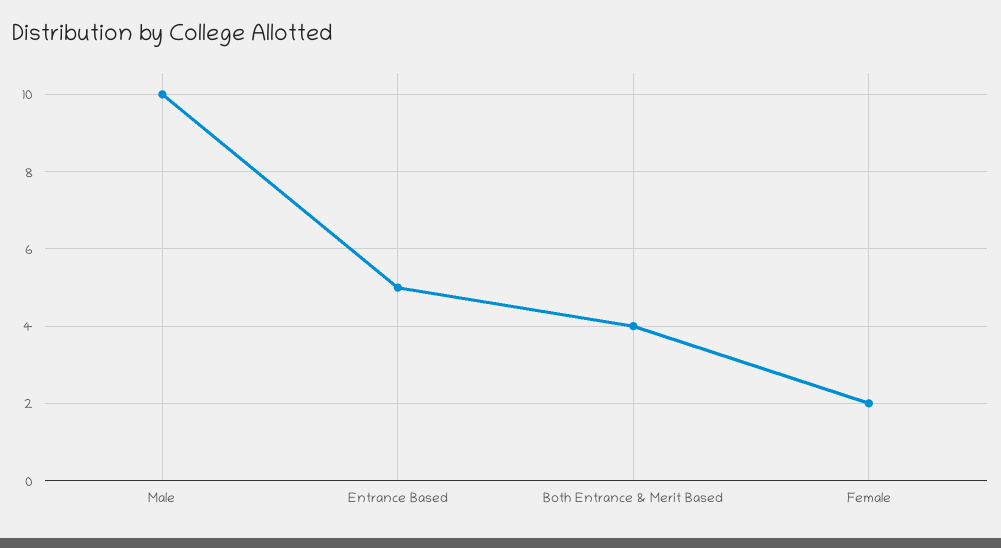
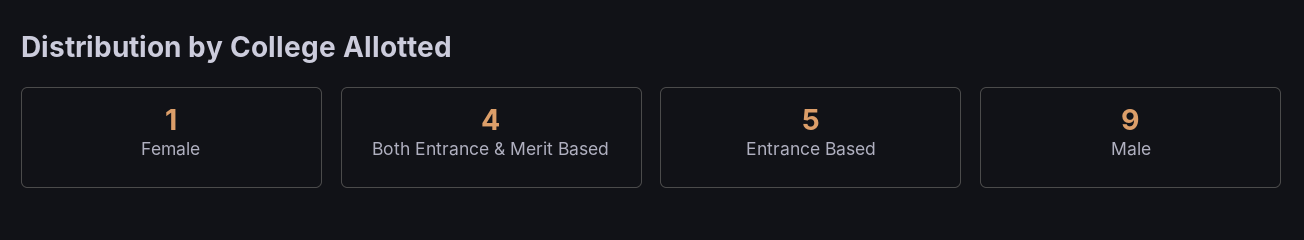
Male: 10 -> 9
Female: 2 -> 1

